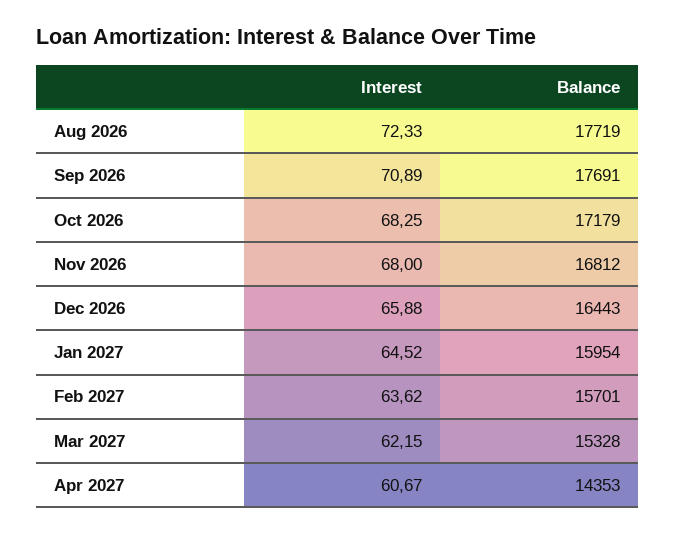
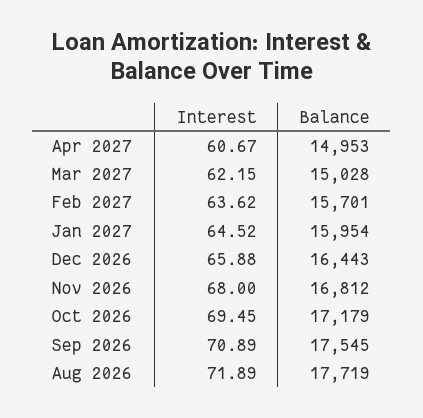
Interest, Aug 2026: 72.33 -> 71.89
Balance, Sep 2026: 17691 -> 17545
Interest, Oct 2026: 68.25 -> 69.45
Balance, Mar 2027: 15328 -> 15028
Balance, Apr 2027: 14353 -> 14953

